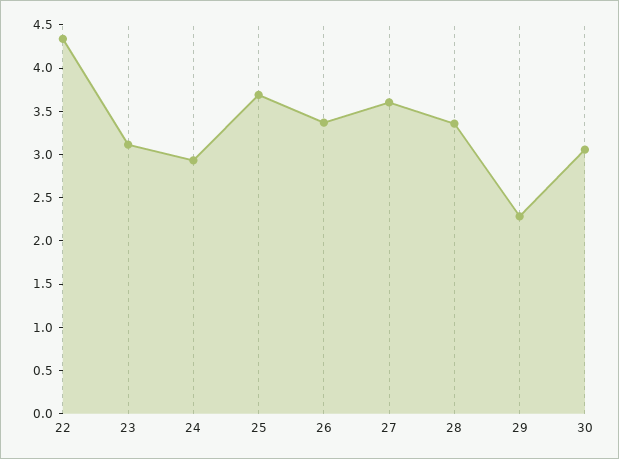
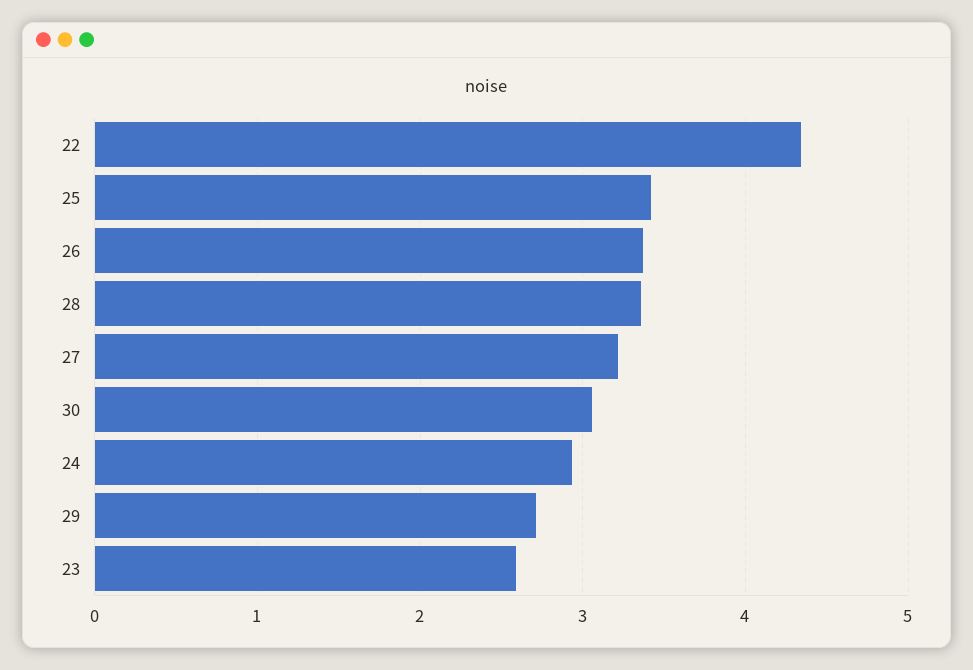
23: 3.1 -> 2.6
25: 3.7 -> 3.4
27: 3.6 -> 3.2
29: 2.3 -> 2.7

